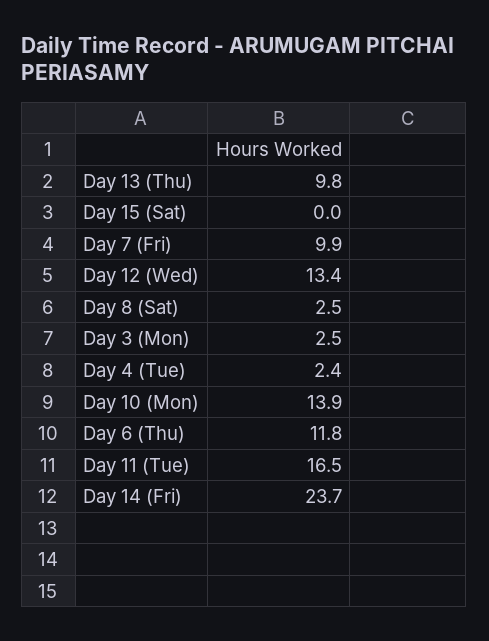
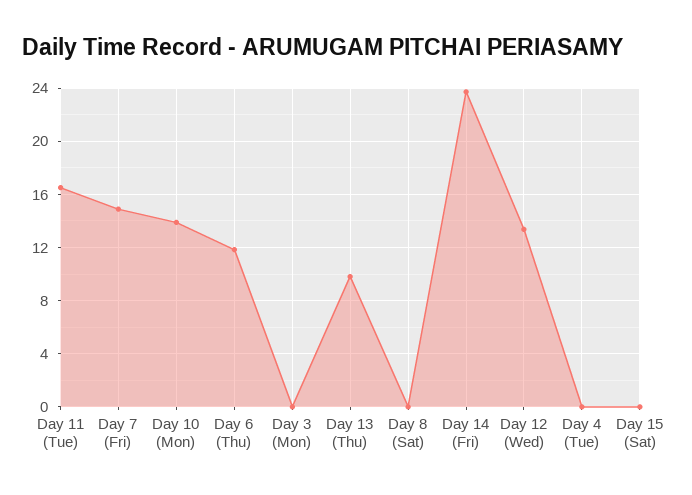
Day 7 (Fri): 9.9 -> 15
Day 8 (Sat): 2.5 -> 0
Day 3 (Mon): 2.5 -> 0
Day 4 (Tue): 2.4 -> 0

